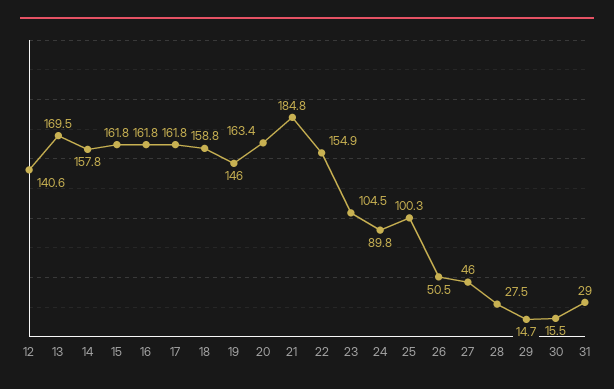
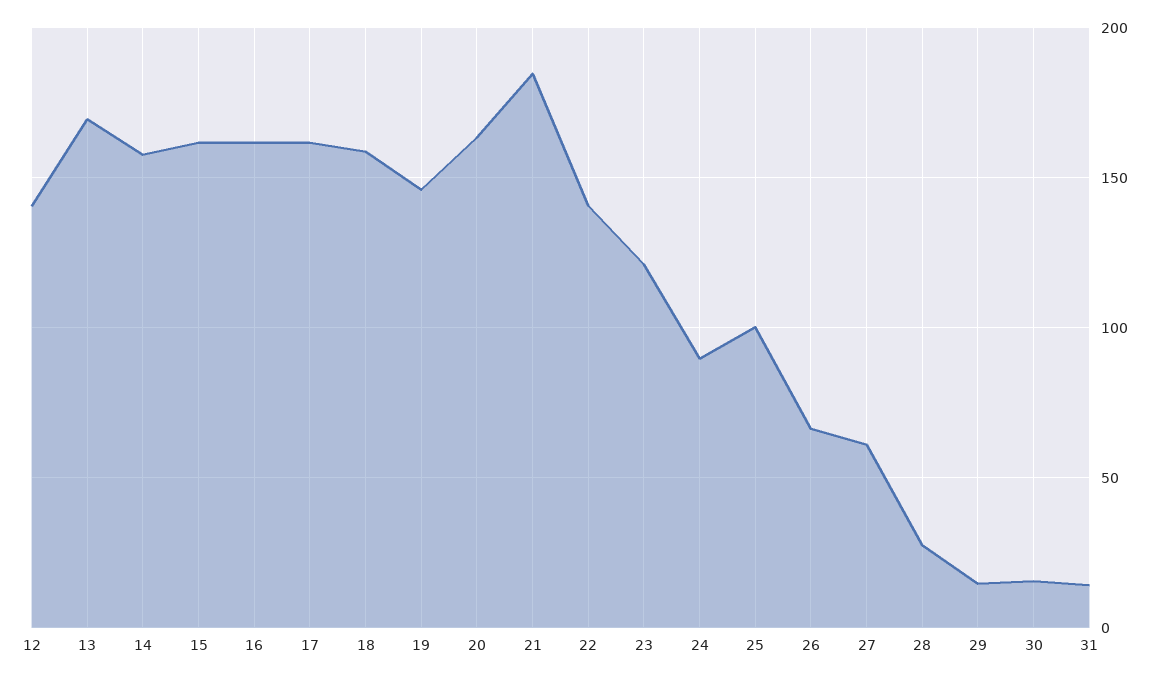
22: 154.9 -> 140
23: 104.5 -> 120
26: 50.5 -> 65
27: 46 -> 60
31: 29 -> 15

